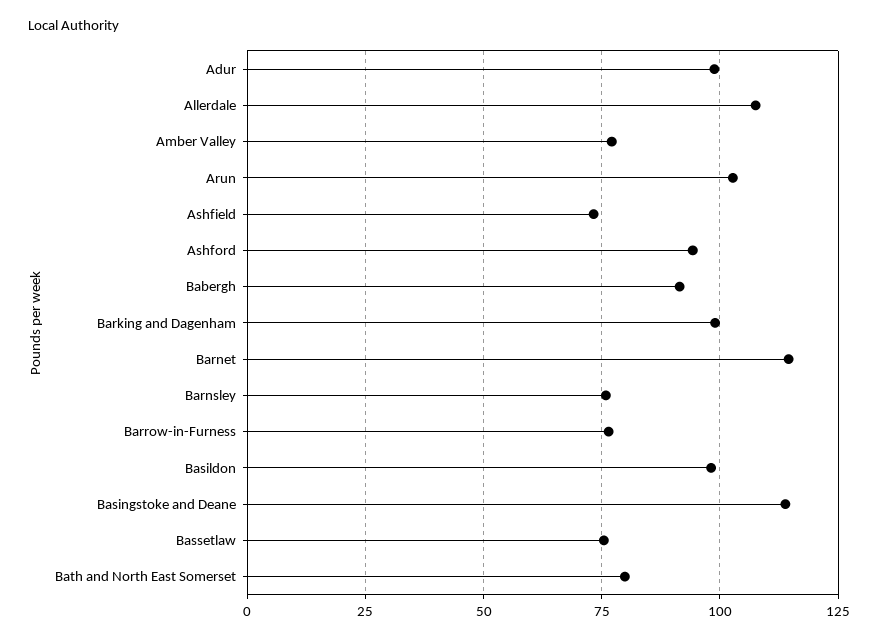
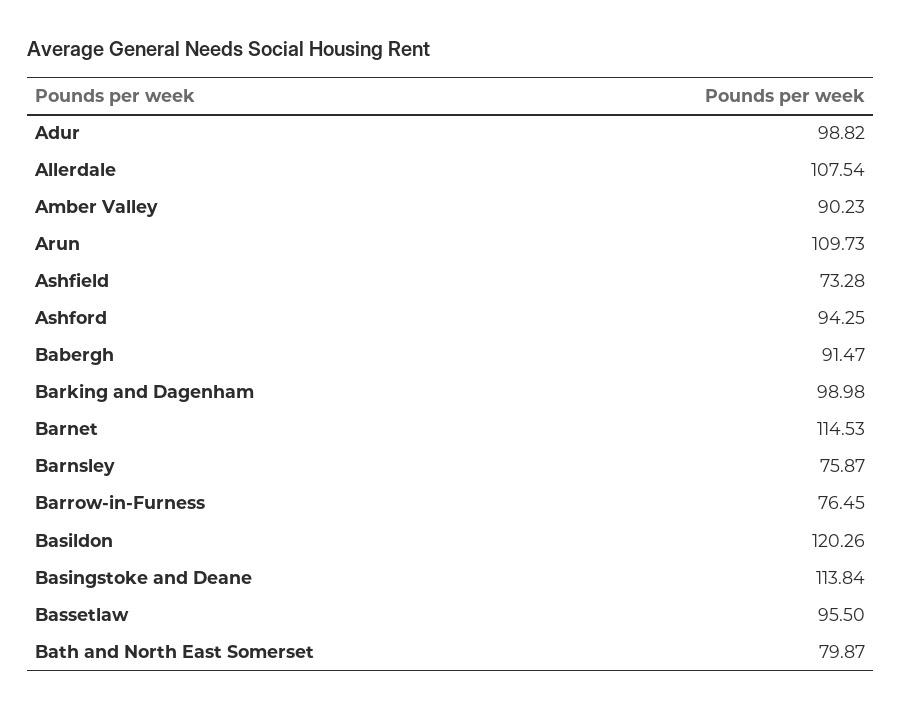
Amber Valley: 77.5 -> 90.23
Arun: 102.5 -> 109.73
Basildon: 97.5 -> 120.26
Bassetlaw: 75 -> 95.5

